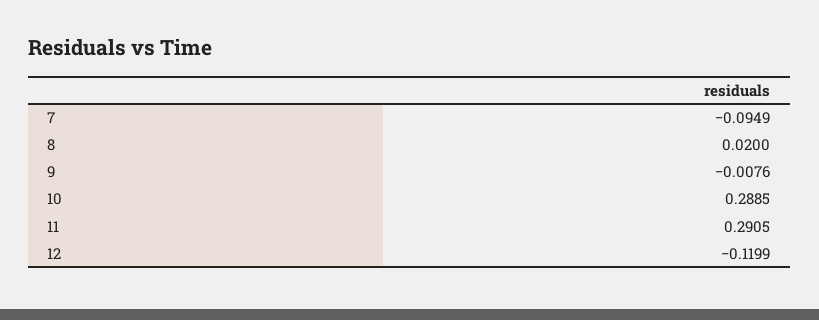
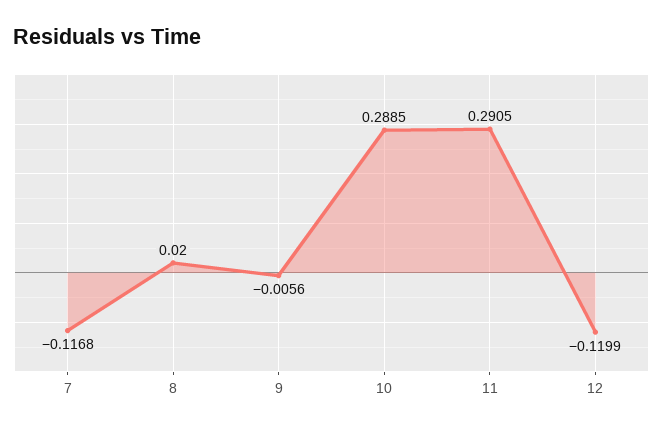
7: -0.0949 -> -0.1168
9: -0.0076 -> -0.0056

